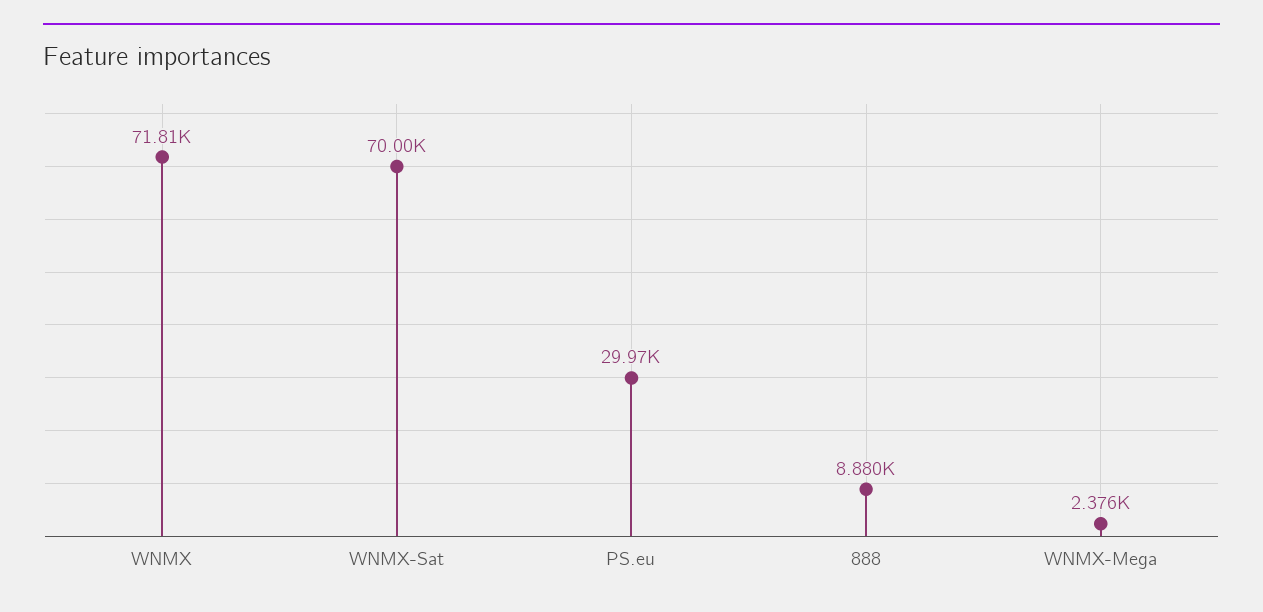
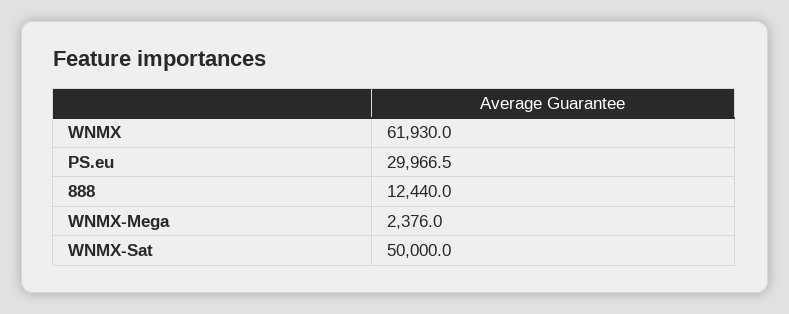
WNMX: 71810 -> 61930
WNMX-Sat: 70000 -> 50000
888: 8880 -> 12440

